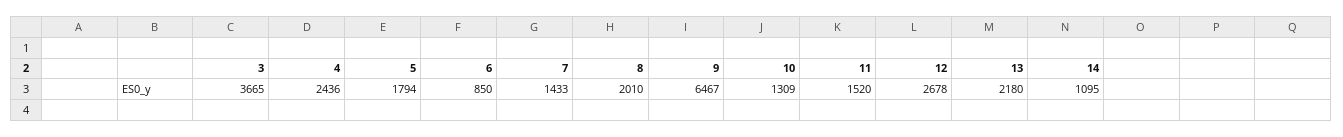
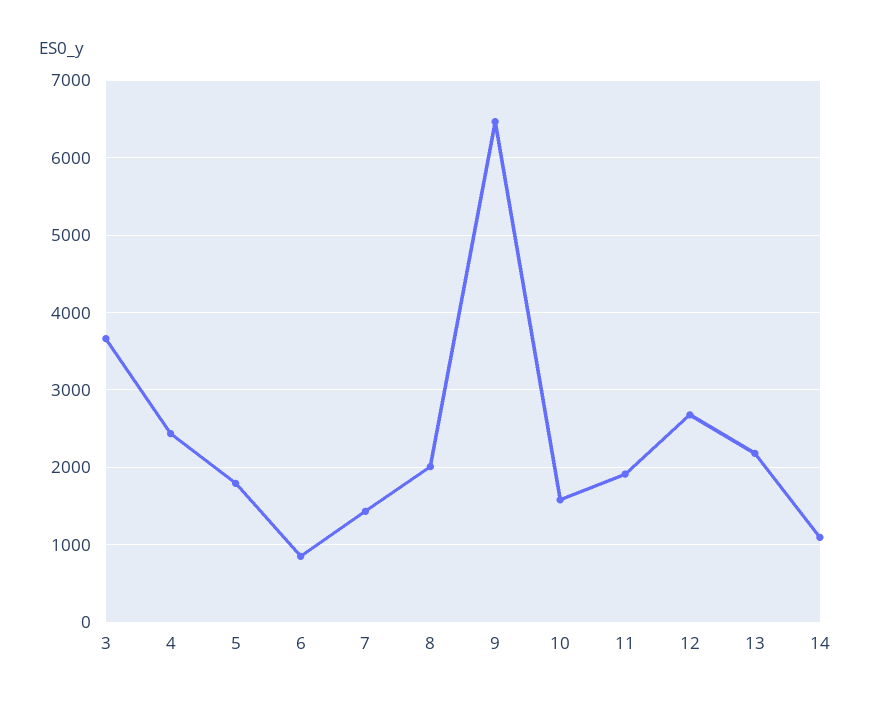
10: 1309 -> 1600
11: 1520 -> 1900

